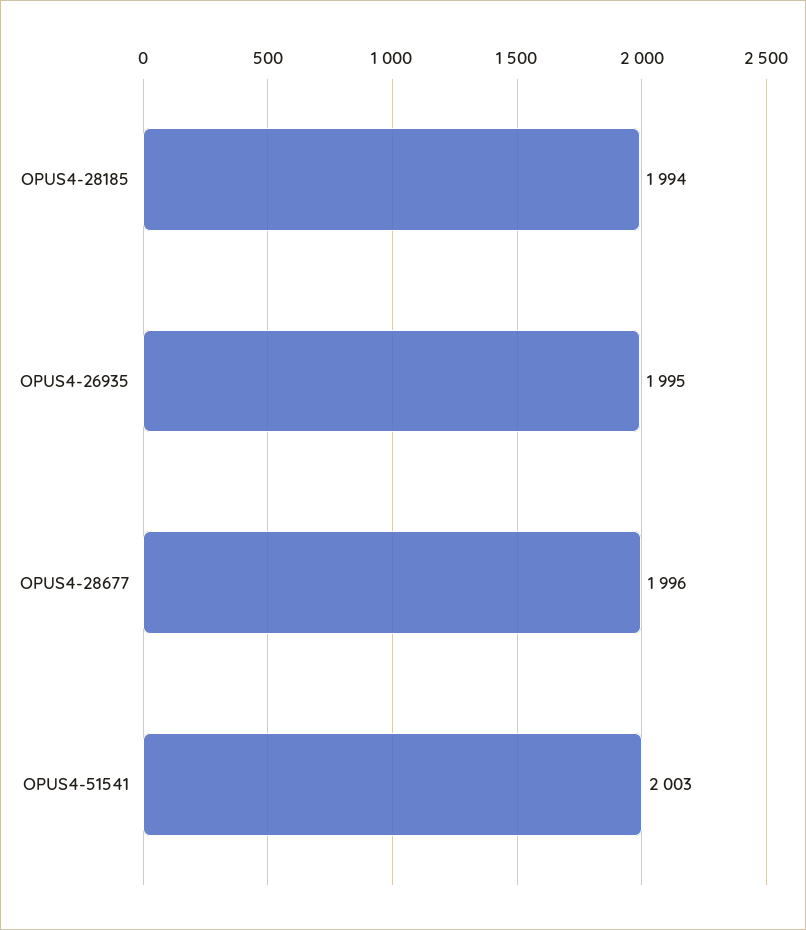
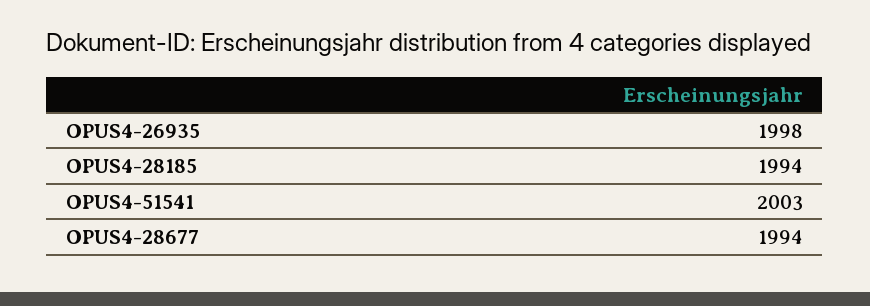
OPUS4-26935: 1995 -> 1998
OPUS4-28677: 1996 -> 1994

